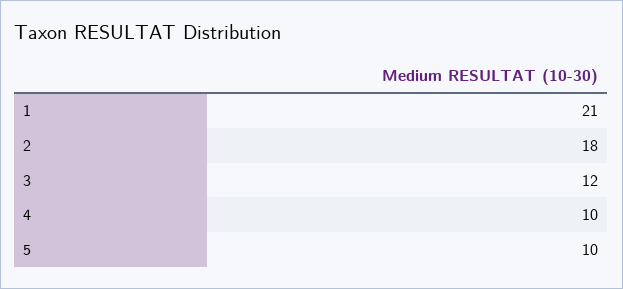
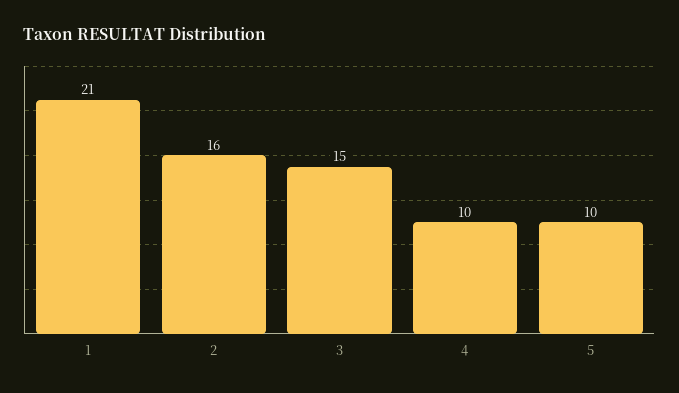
2: 18 -> 16
3: 12 -> 15

